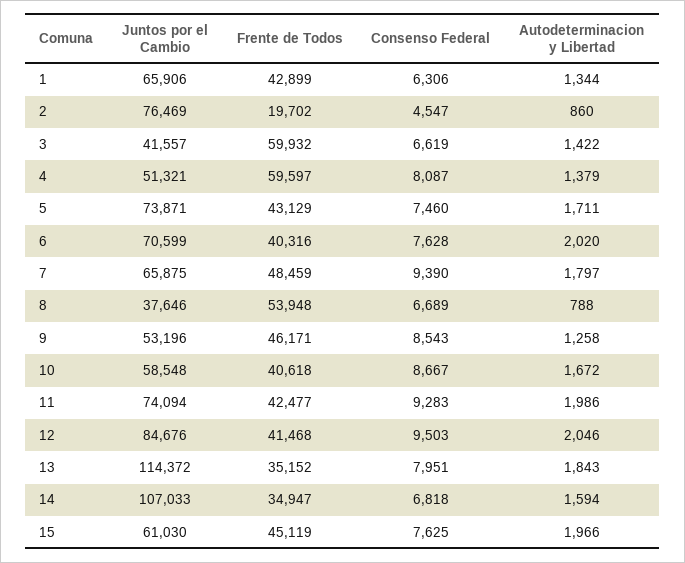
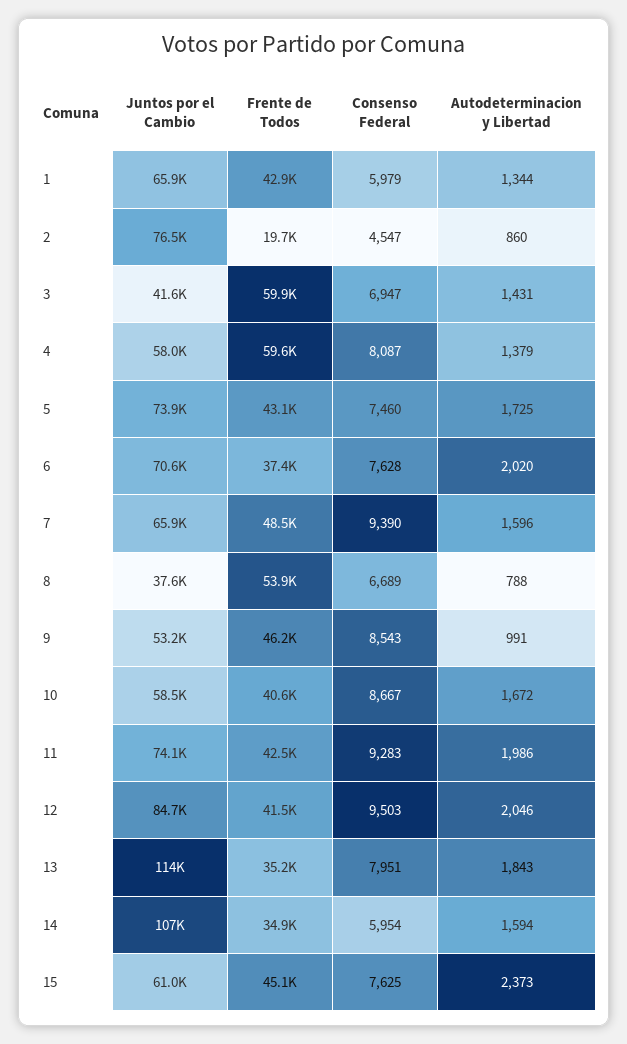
Consenso Federal, 1: 6306 -> 5979
Consenso Federal, 3: 6619 -> 6947
Autodeterminacion y Libertad, 3: 1422 -> 1431
Juntos por el Cambio, 4: 51321 -> 58000
Autodeterminacion y Libertad, 5: 1711 -> 1725
Frente de Todos, 6: 40316 -> 37400
Autodeterminacion y Libertad, 7: 1797 -> 1596
Autodeterminacion y Libertad, 9: 1258 -> 991
Consenso Federal, 14: 6818 -> 5954
Autodeterminacion y Libertad, 15: 1966 -> 2373

